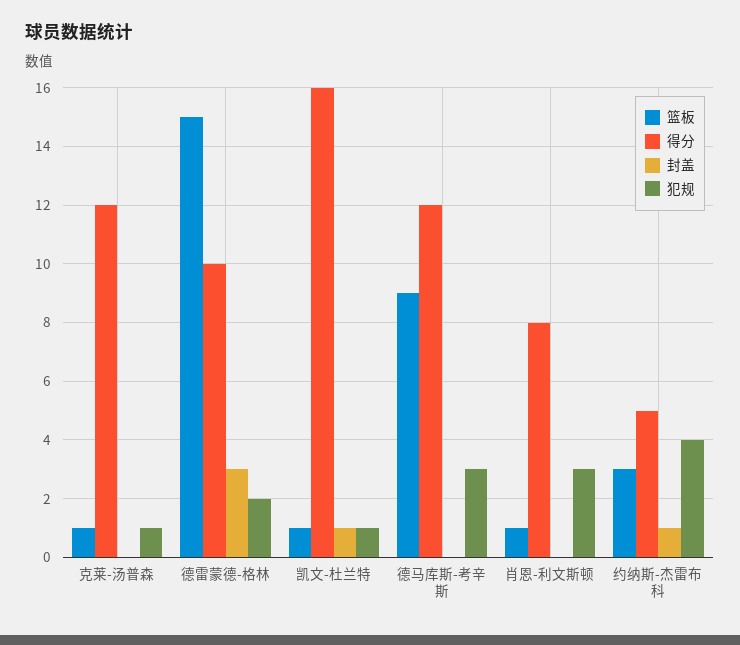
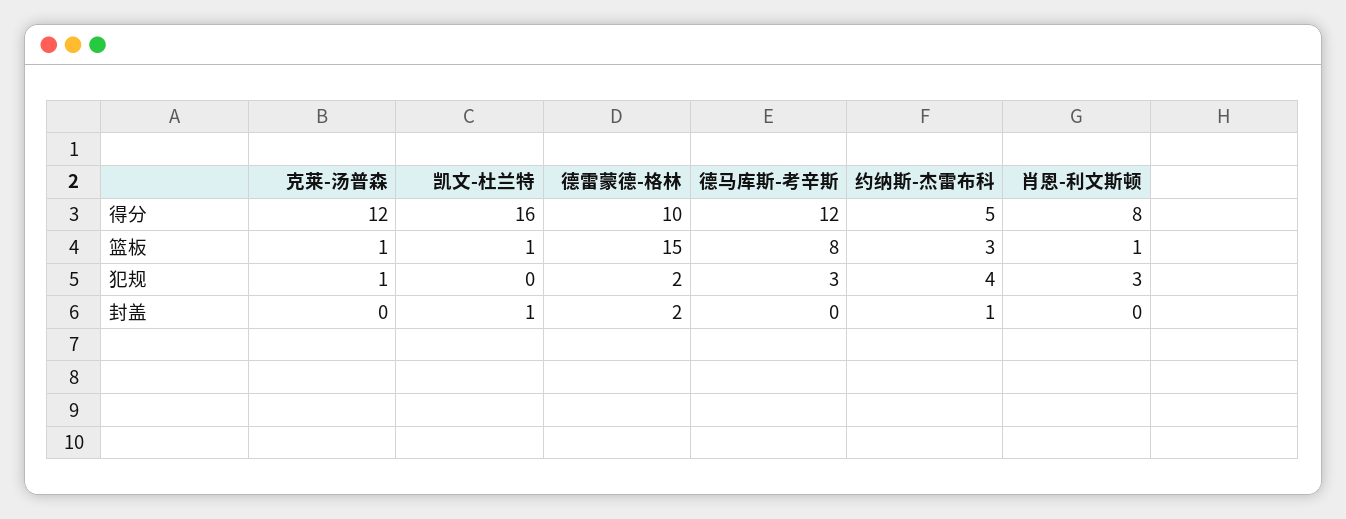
封盖, 德雷蒙德-格林: 3 -> 2
犯规, 凯文-杜兰特: 1 -> 0
篮板, 德马库斯-考辛斯: 9 -> 8

